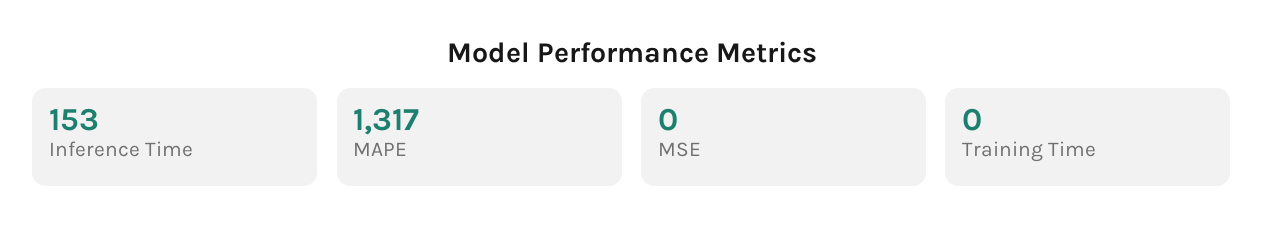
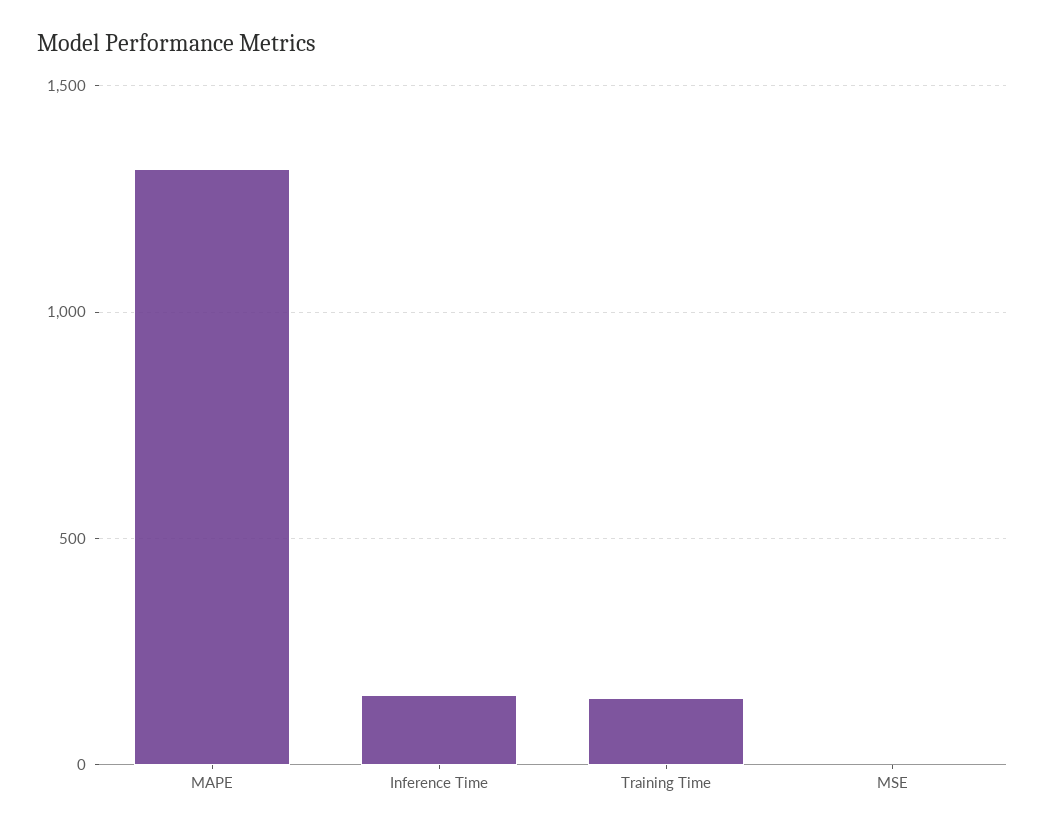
Training Time: 0 -> 150

